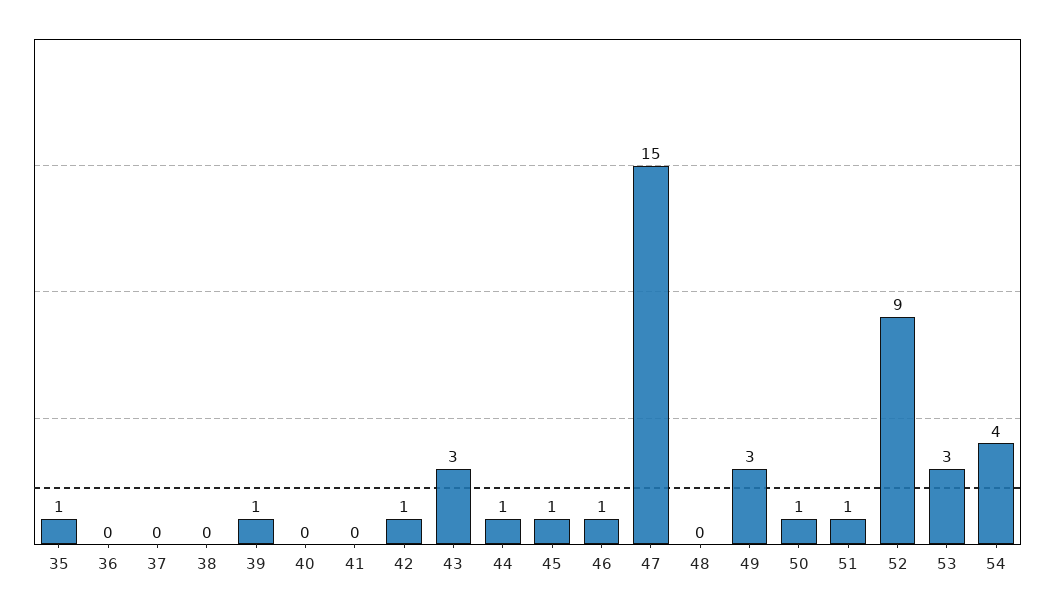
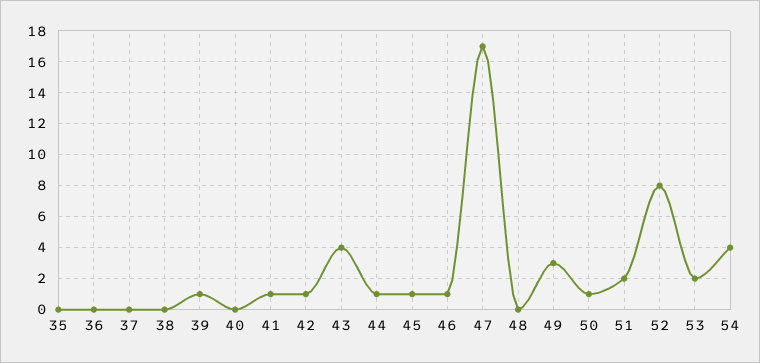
35: 1 -> 0
41: 0 -> 1
43: 3 -> 4
47: 15 -> 17
51: 1 -> 2
52: 9 -> 8
53: 3 -> 2

